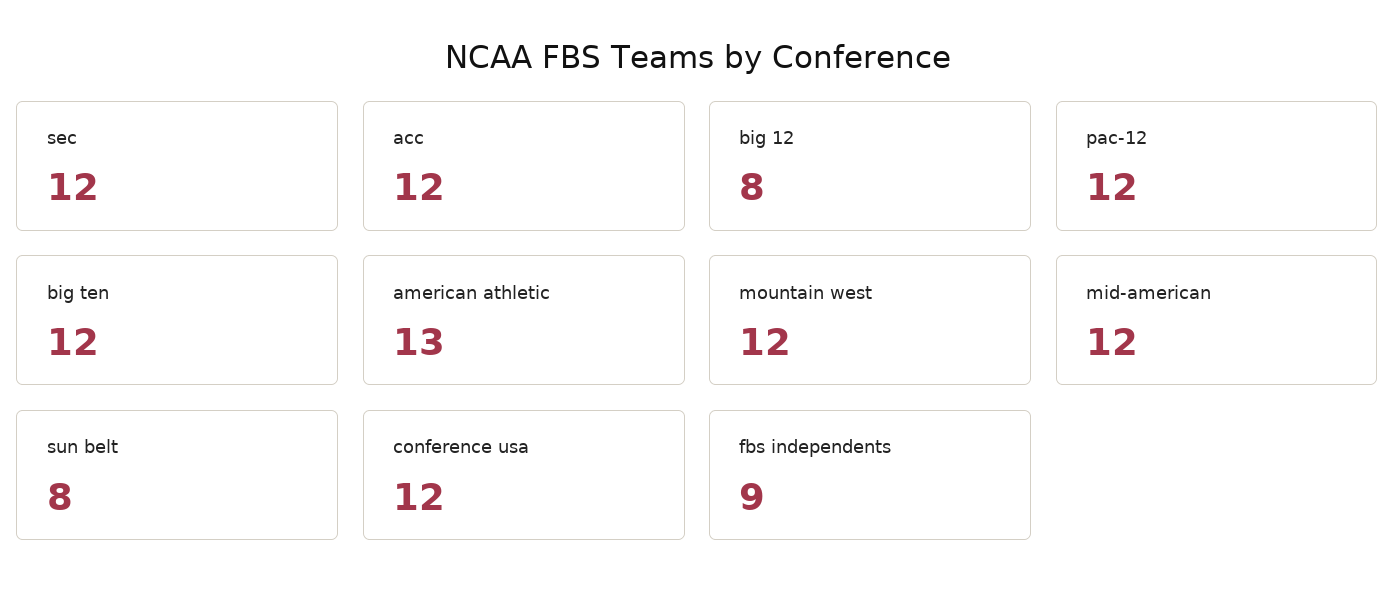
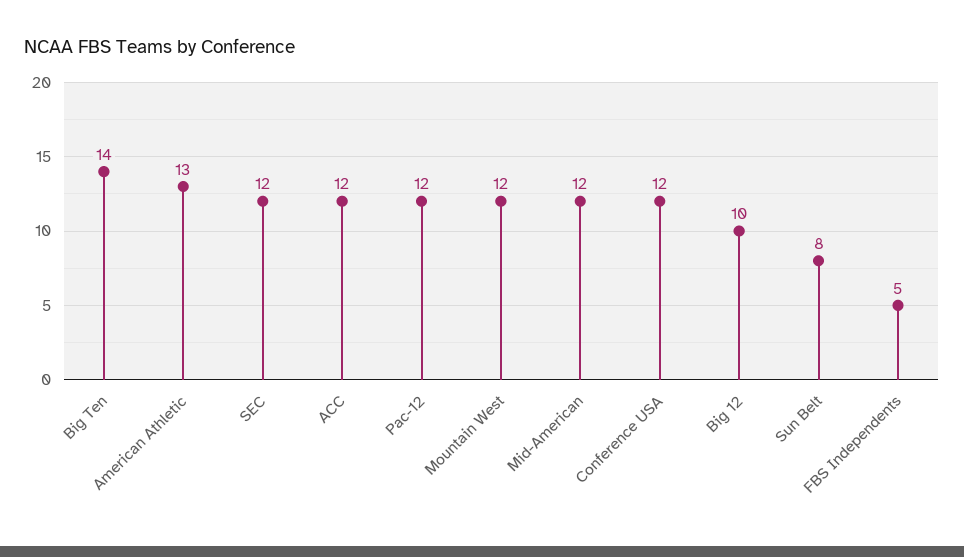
big 12: 8 -> 10
big ten: 12 -> 14
fbs independents: 9 -> 5

